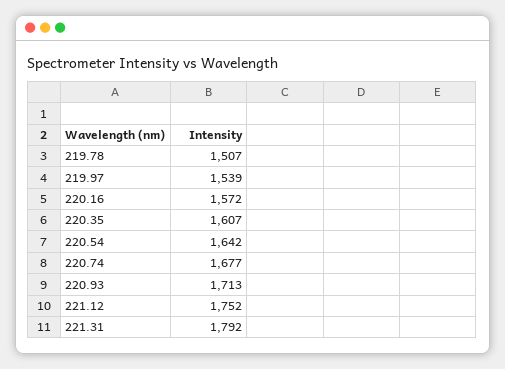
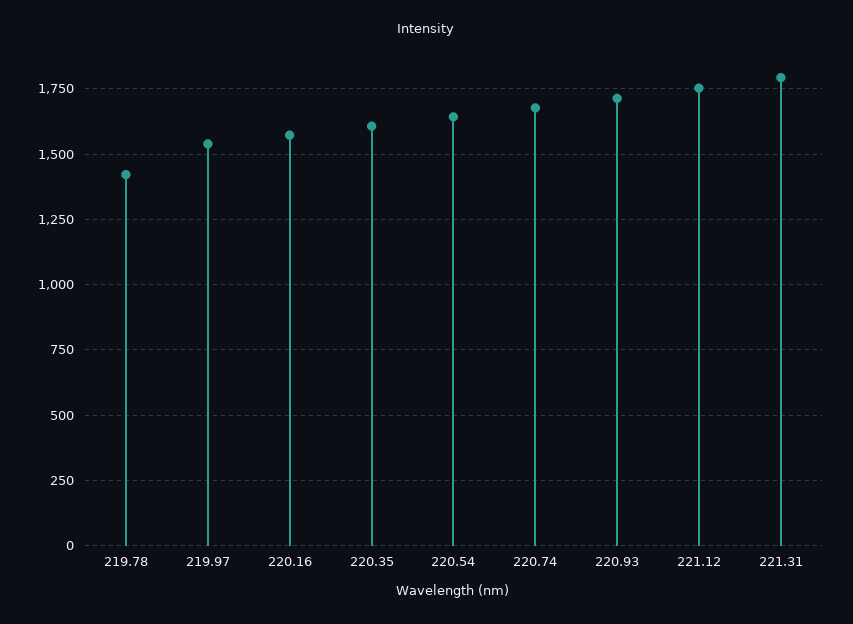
219.78: 1507 -> 1425

